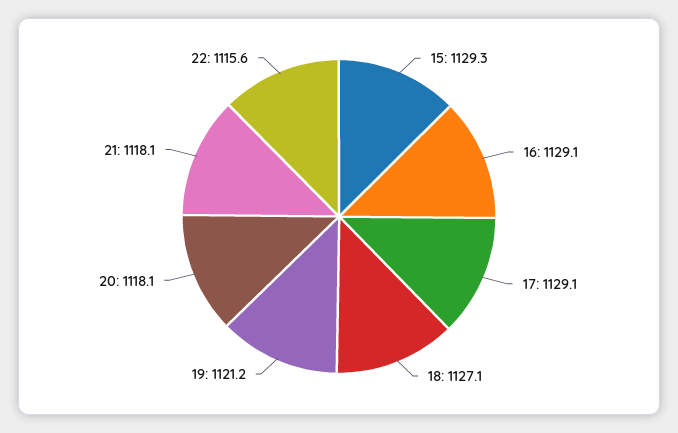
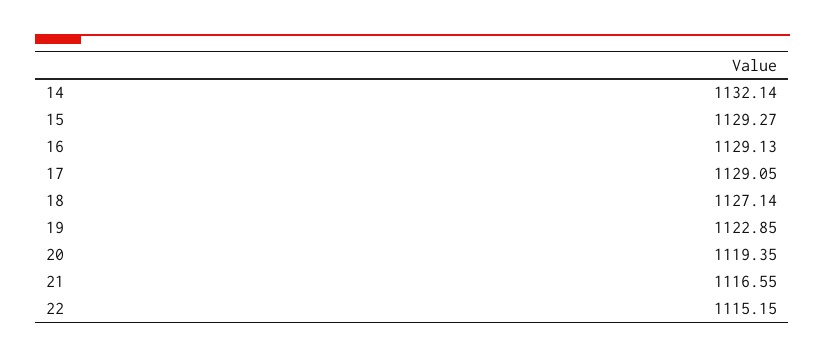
19: 1121.2 -> 1122.85
20: 1118.1 -> 1119.35
21: 1118.1 -> 1116.55
22: 1115.6 -> 1115.15
14: none -> 1132.14

